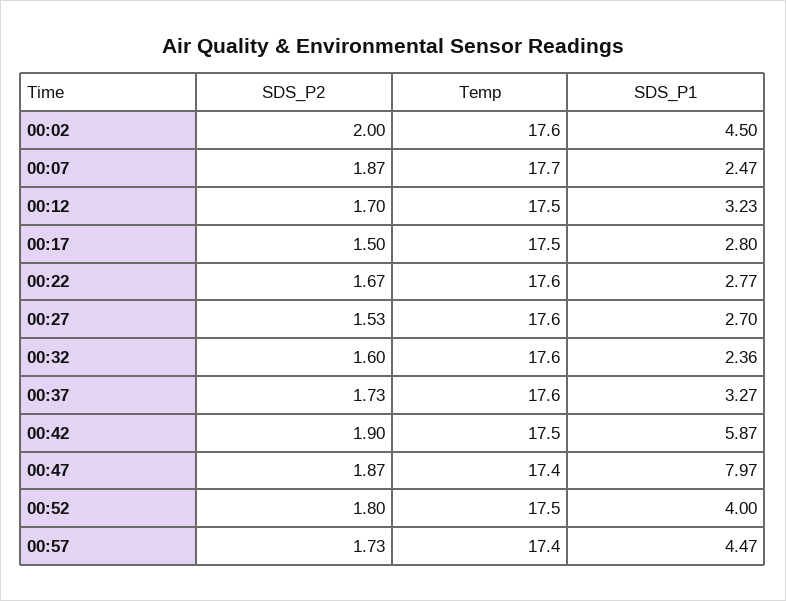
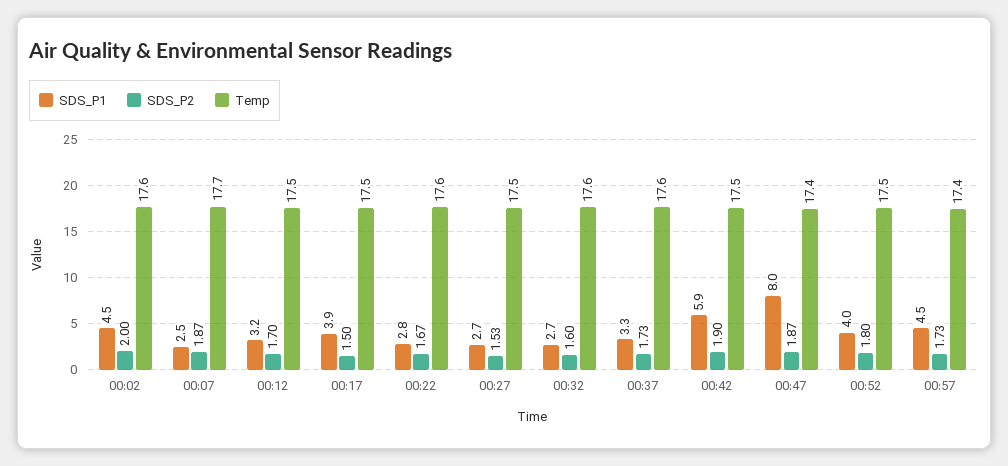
SDS_P1, 00:17: 2.8 -> 3.9
Temp, 00:27: 17.6 -> 17.5
SDS_P1, 00:32: 2.36 -> 2.7

